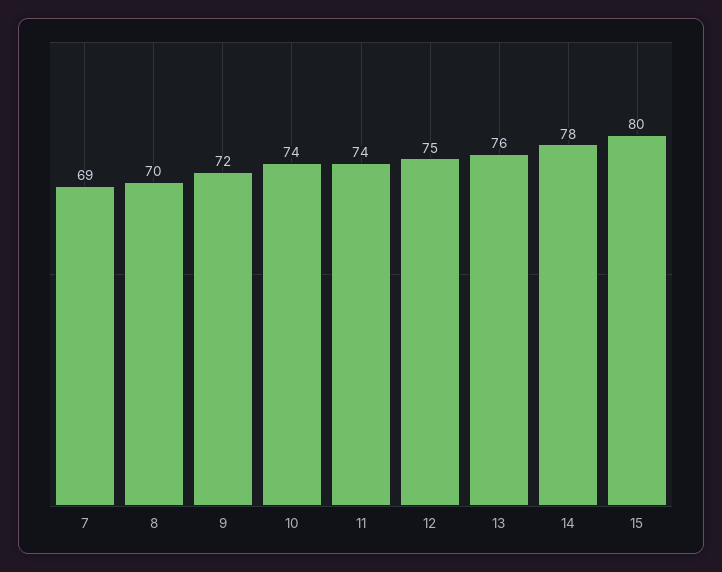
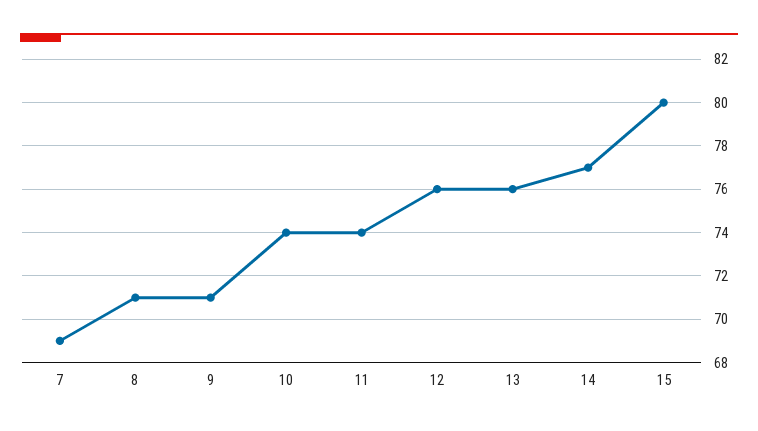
8: 70 -> 71
9: 72 -> 71
12: 75 -> 76
14: 78 -> 77

